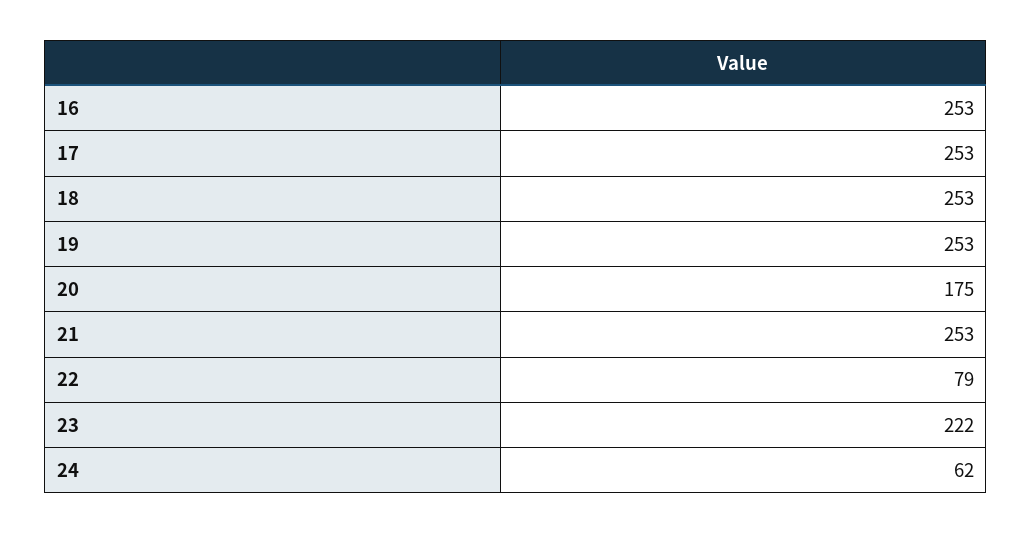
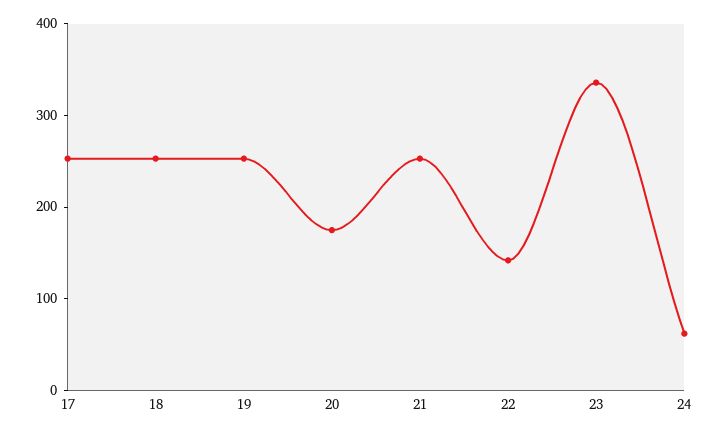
16: 253 -> none
22: 79 -> 140
23: 222 -> 340

